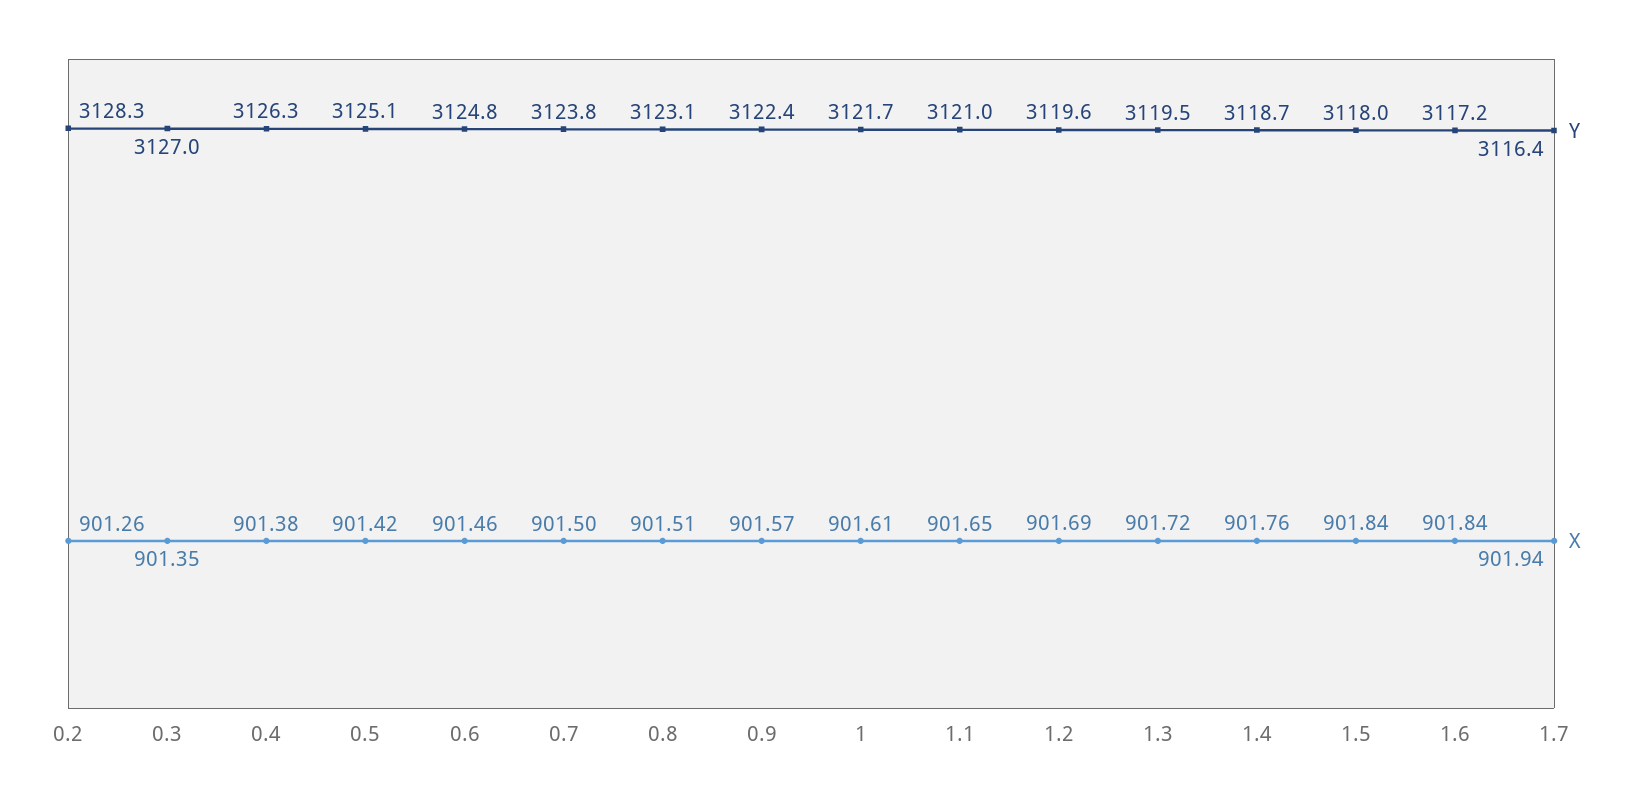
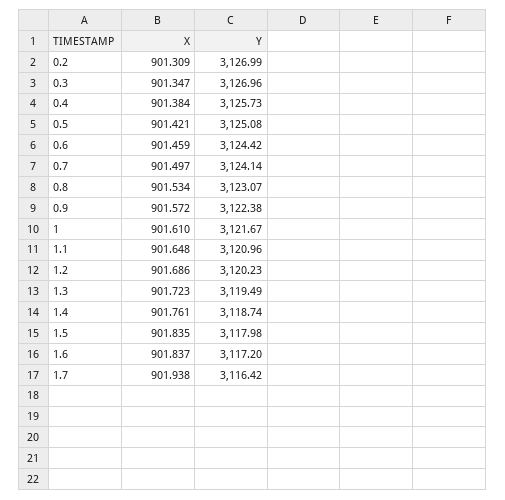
Y, 0.2: 3128.3 -> 3126.99
X, 0.2: 901.26 -> 901.309
Y, 0.4: 3126.3 -> 3125.73
Y, 0.6: 3124.8 -> 3124.42
Y, 0.7: 3123.8 -> 3124.14
X, 0.8: 901.51 -> 901.534
Y, 1.2: 3119.6 -> 3120.23

